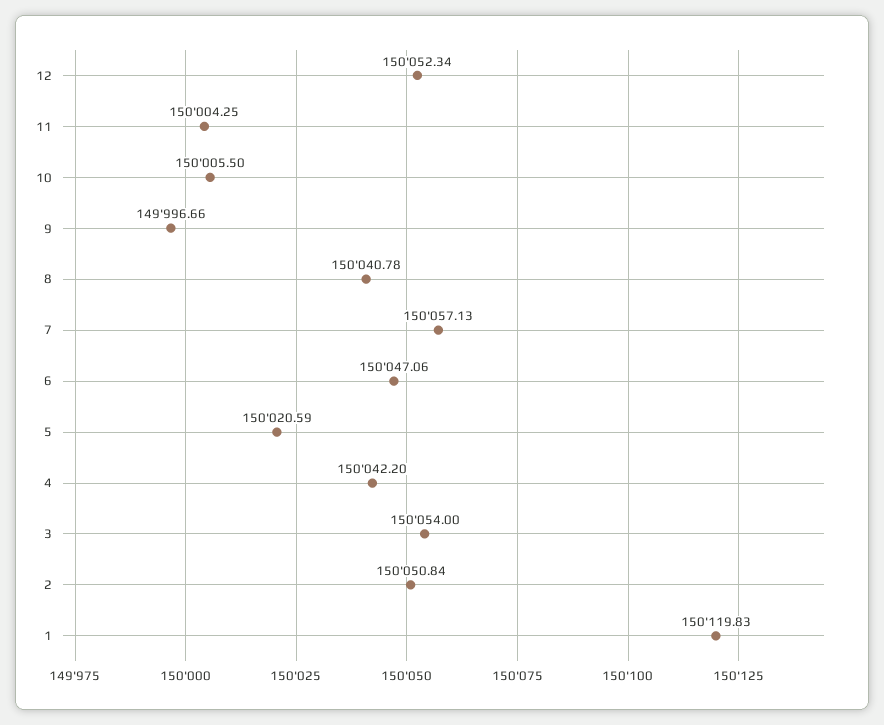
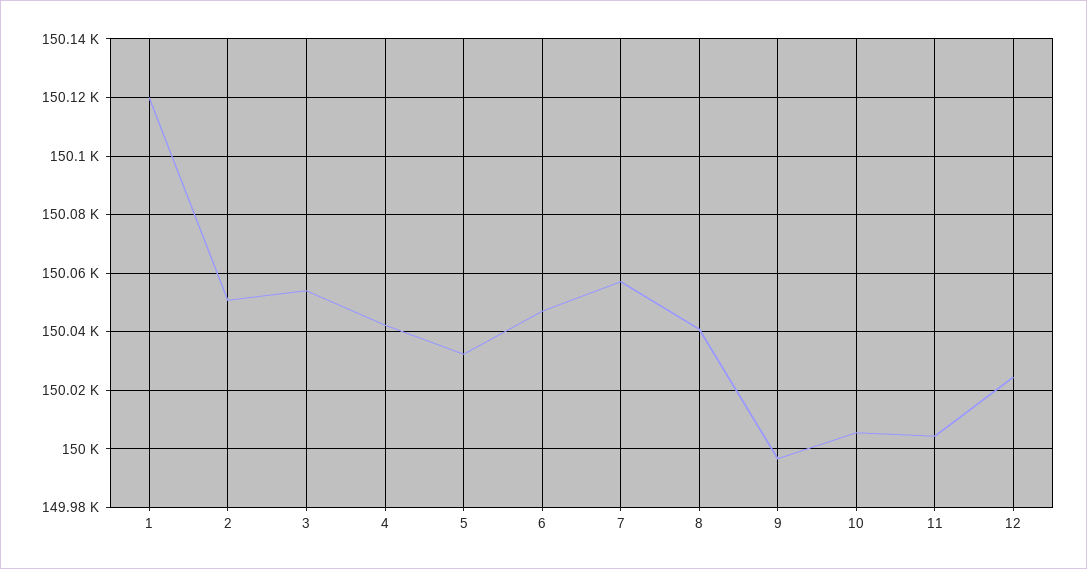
12: 150052.34 -> 150025
5: 150020.59 -> 150032.5

